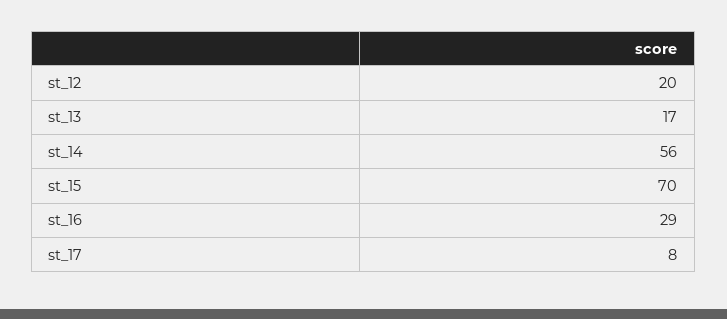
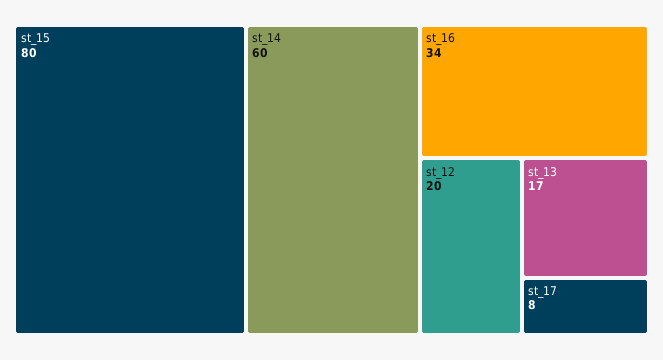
st_14: 56 -> 60
st_15: 70 -> 80
st_16: 29 -> 34

